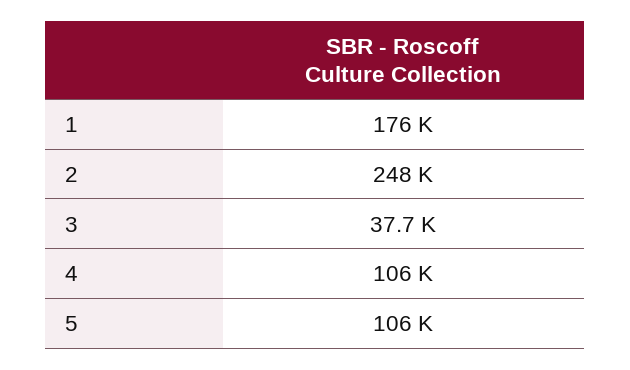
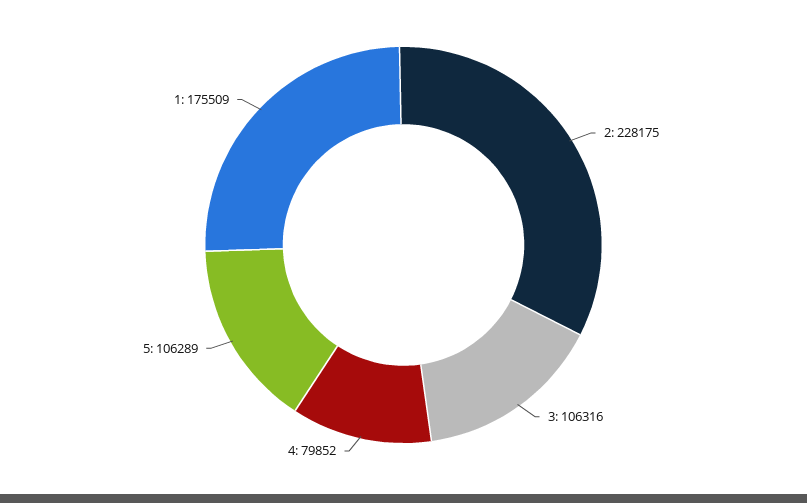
2: 248000 -> 228175
3: 37700 -> 106316
4: 106000 -> 79852

